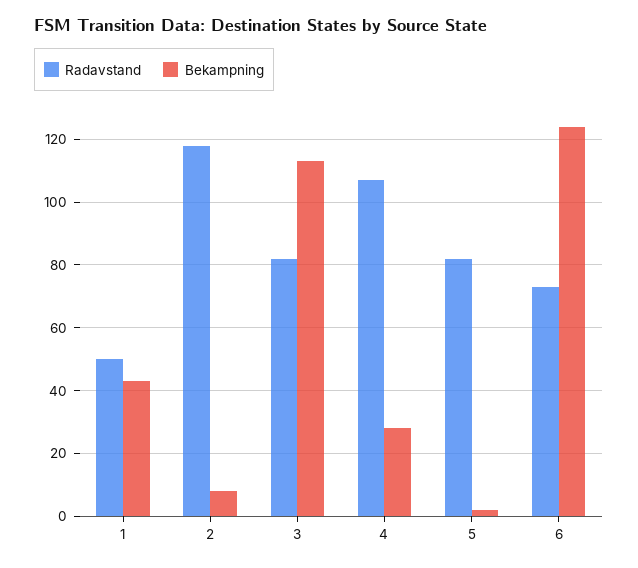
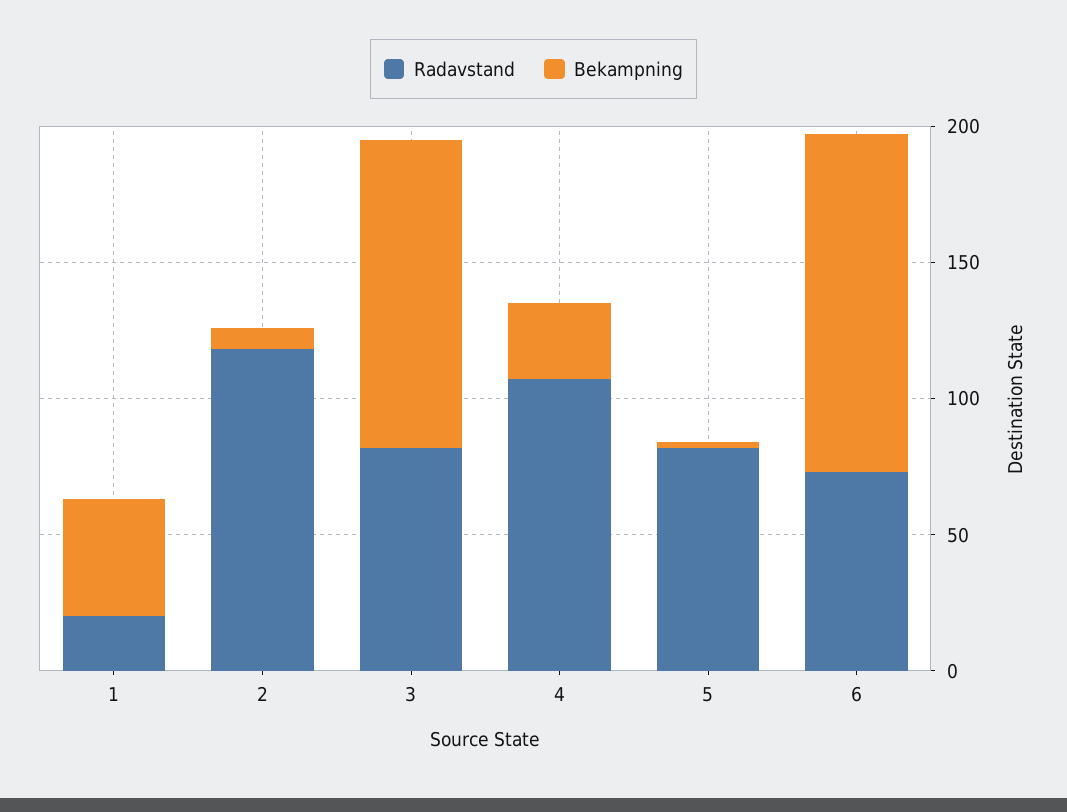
Radavstand, 1: 50 -> 20

